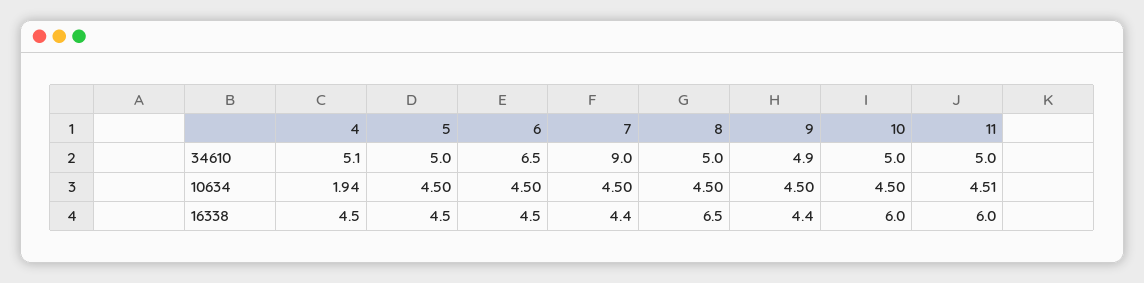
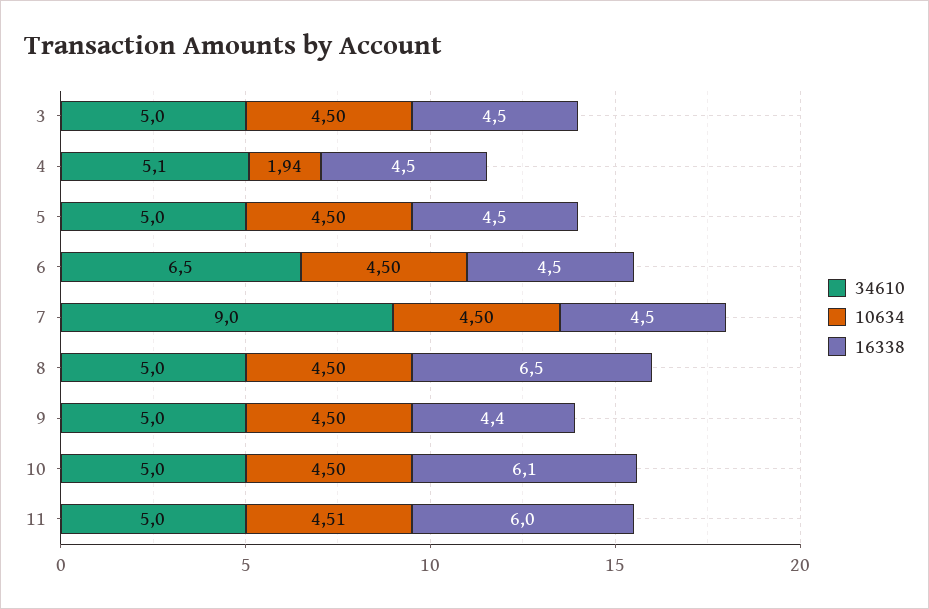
34610, 9: 4.9 -> 5
16338, 7: 4.4 -> 4.5
16338, 10: 6 -> 6.1
34610, 3: none -> 5
10634, 3: none -> 4.5
16338, 3: none -> 4.5

